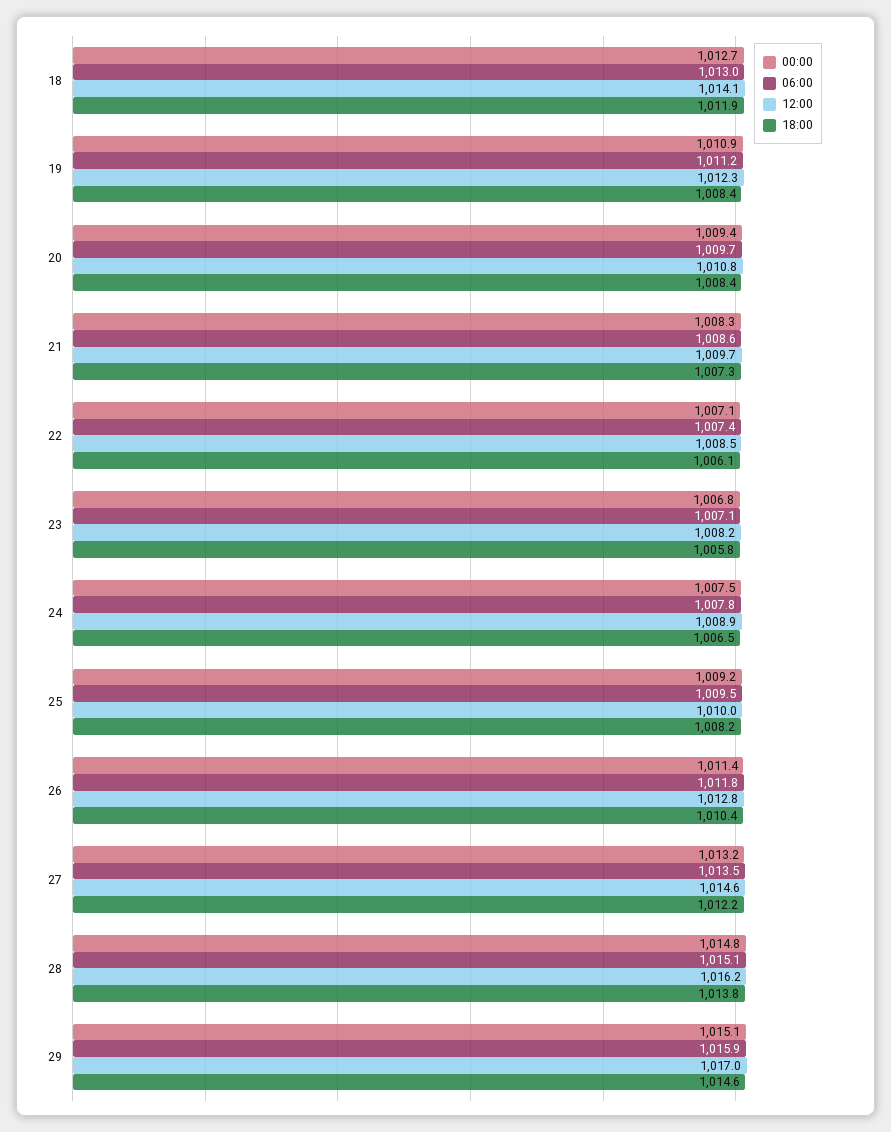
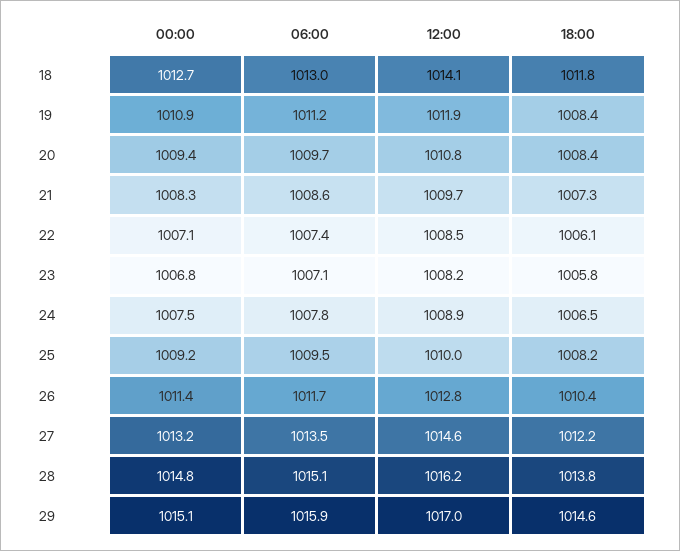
18:00, 18: 1011.9 -> 1011.8
12:00, 19: 1012.3 -> 1011.9
06:00, 26: 1011.8 -> 1011.7

